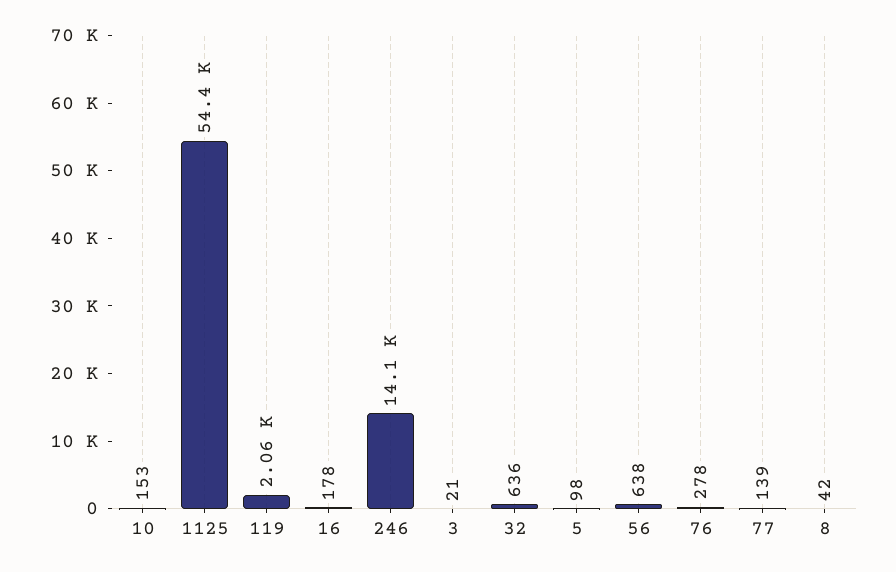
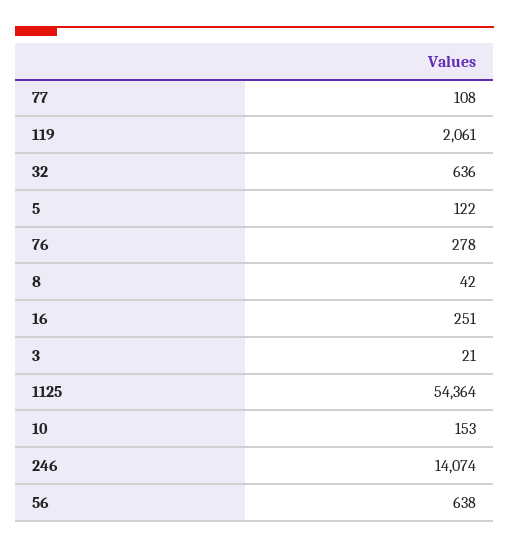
16: 178 -> 251
5: 98 -> 122
77: 139 -> 108

